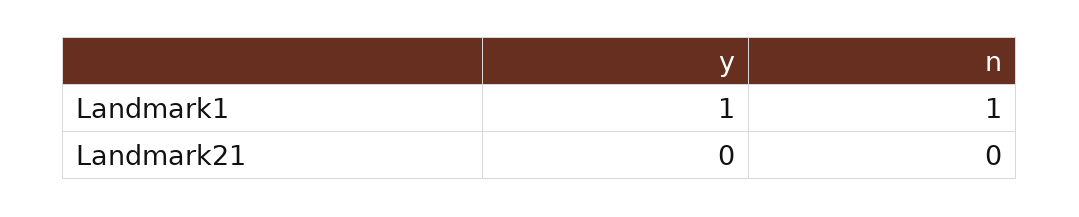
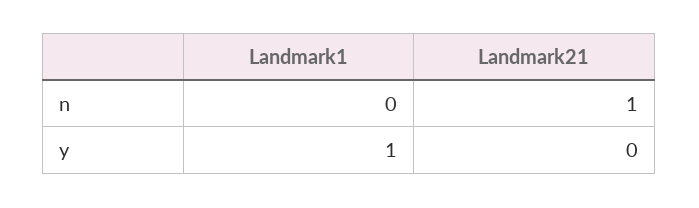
n, Landmark1: 1 -> 0
n, Landmark21: 0 -> 1

